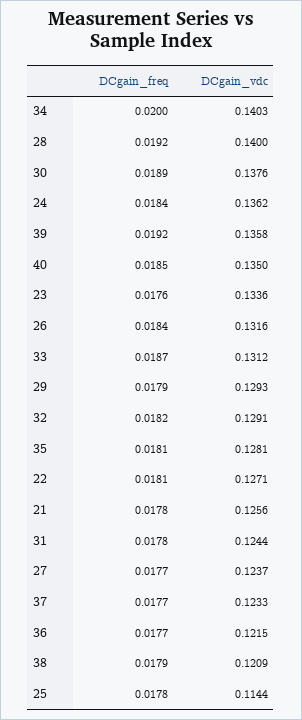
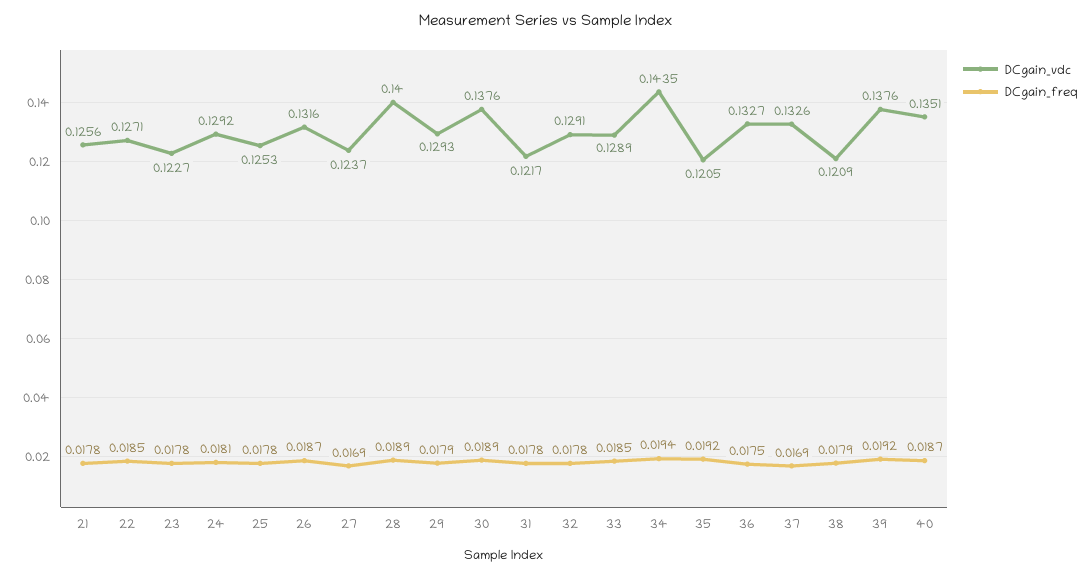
DCgain_freq, 34: 0.02 -> 0.0194
DCgain_vdc, 34: 0.1403 -> 0.1435
DCgain_freq, 28: 0.0192 -> 0.0189
DCgain_freq, 24: 0.0184 -> 0.0181
DCgain_vdc, 24: 0.1362 -> 0.1292
DCgain_vdc, 39: 0.1358 -> 0.1376
DCgain_freq, 40: 0.0185 -> 0.0187
DCgain_vdc, 40: 0.135 -> 0.1351
DCgain_freq, 23: 0.0176 -> 0.0178
DCgain_vdc, 23: 0.1336 -> 0.1227
DCgain_freq, 26: 0.0184 -> 0.0187
DCgain_freq, 33: 0.0187 -> 0.0185
DCgain_vdc, 33: 0.1312 -> 0.1289
DCgain_freq, 32: 0.0182 -> 0.0178
DCgain_freq, 35: 0.0181 -> 0.0192
DCgain_vdc, 35: 0.1281 -> 0.1205
DCgain_freq, 22: 0.0181 -> 0.0185
DCgain_vdc, 31: 0.1244 -> 0.1217
DCgain_freq, 27: 0.0177 -> 0.0169
DCgain_freq, 37: 0.0177 -> 0.0169
DCgain_vdc, 37: 0.1233 -> 0.1326
DCgain_freq, 36: 0.0177 -> 0.0175
DCgain_vdc, 36: 0.1215 -> 0.1327
DCgain_vdc, 25: 0.1144 -> 0.1253

